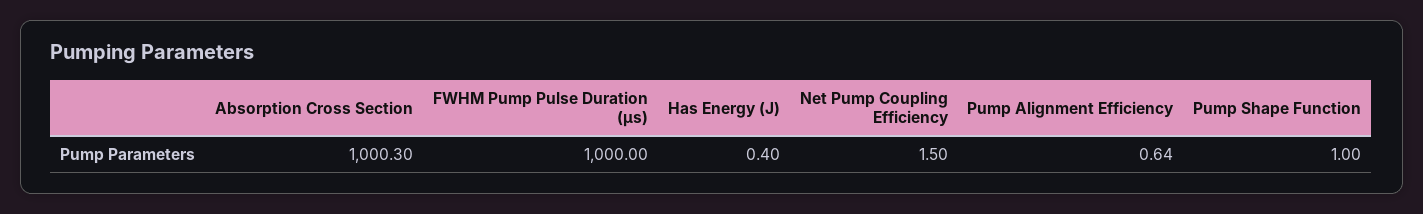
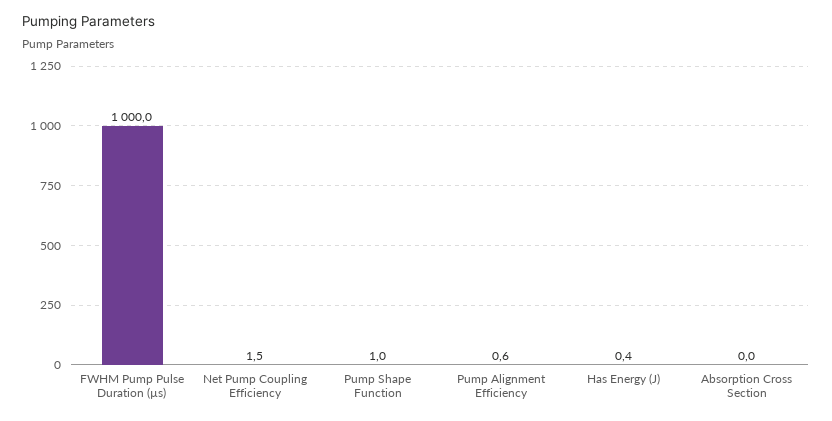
Absorption Cross Section: 1000.3 -> 0

